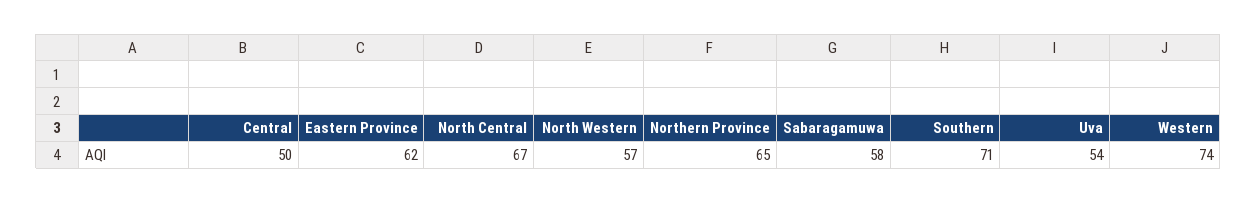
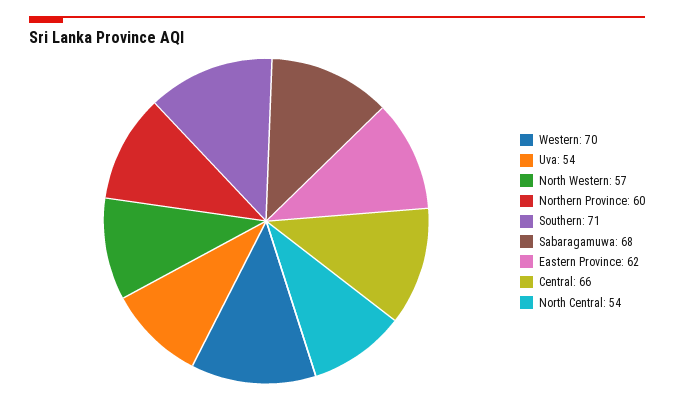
Central: 50 -> 66
North Central: 67 -> 54
Northern Province: 65 -> 60
Sabaragamuwa: 58 -> 68
Western: 74 -> 70

